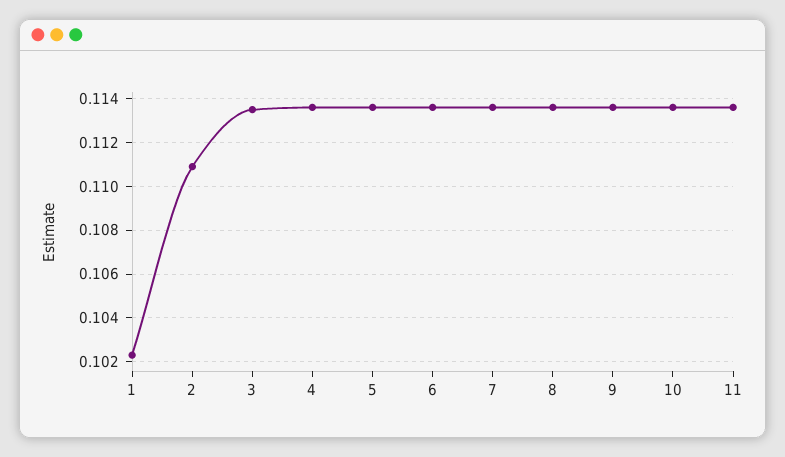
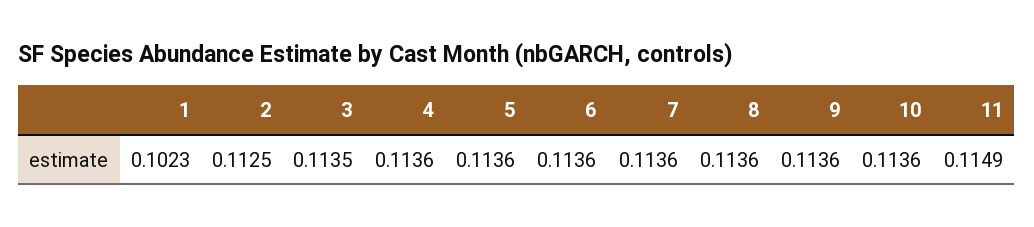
2: 0.111 -> 0.1125
11: 0.1135 -> 0.1149

